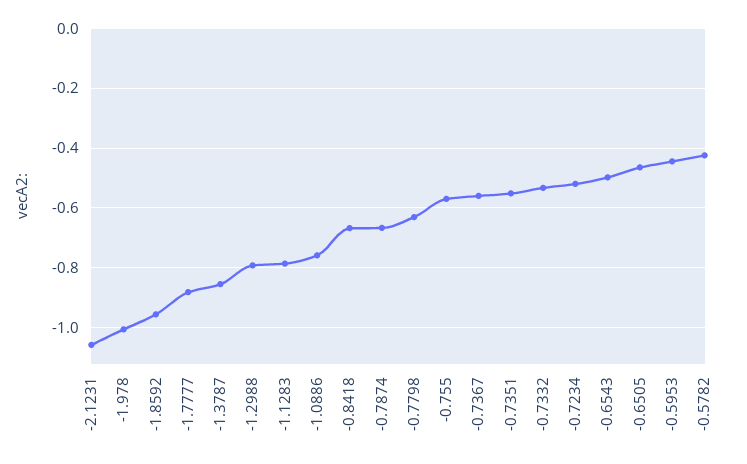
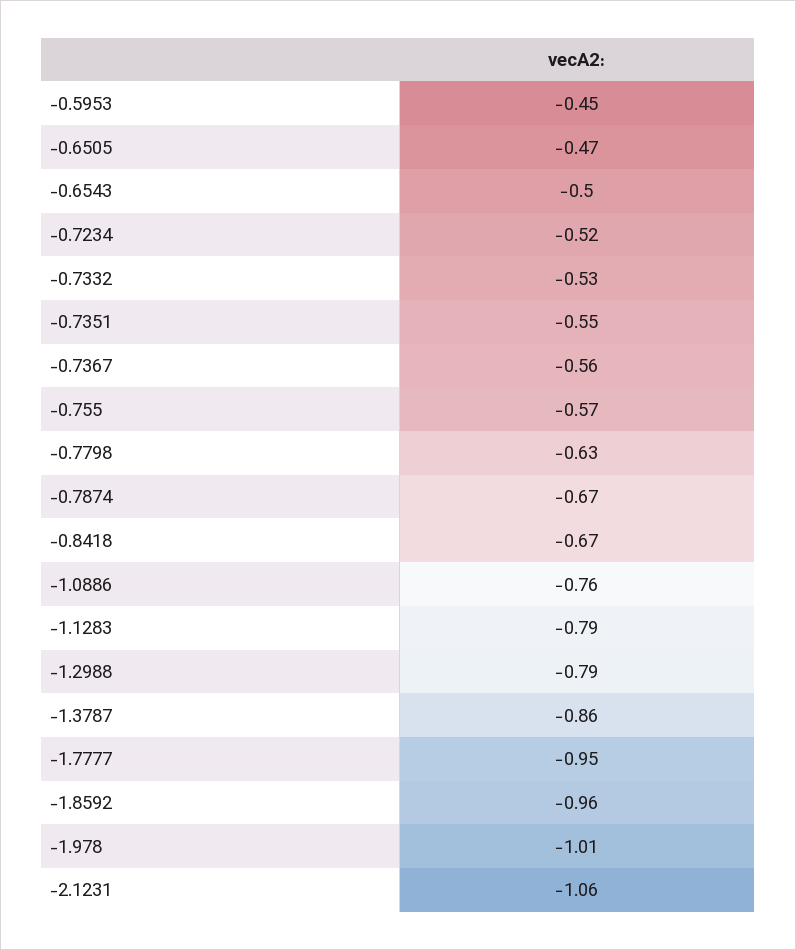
-1.7777: -0.875 -> -0.95
-0.5782: -0.425 -> none

